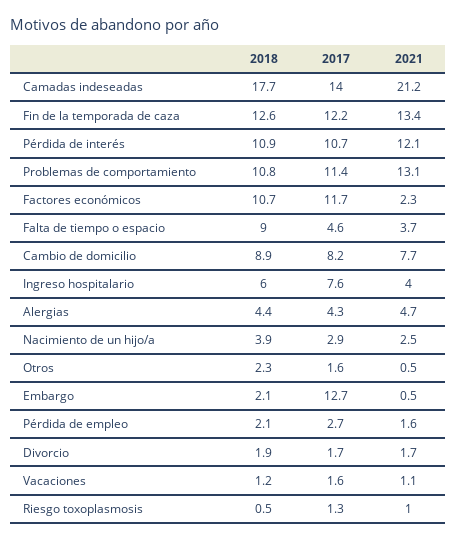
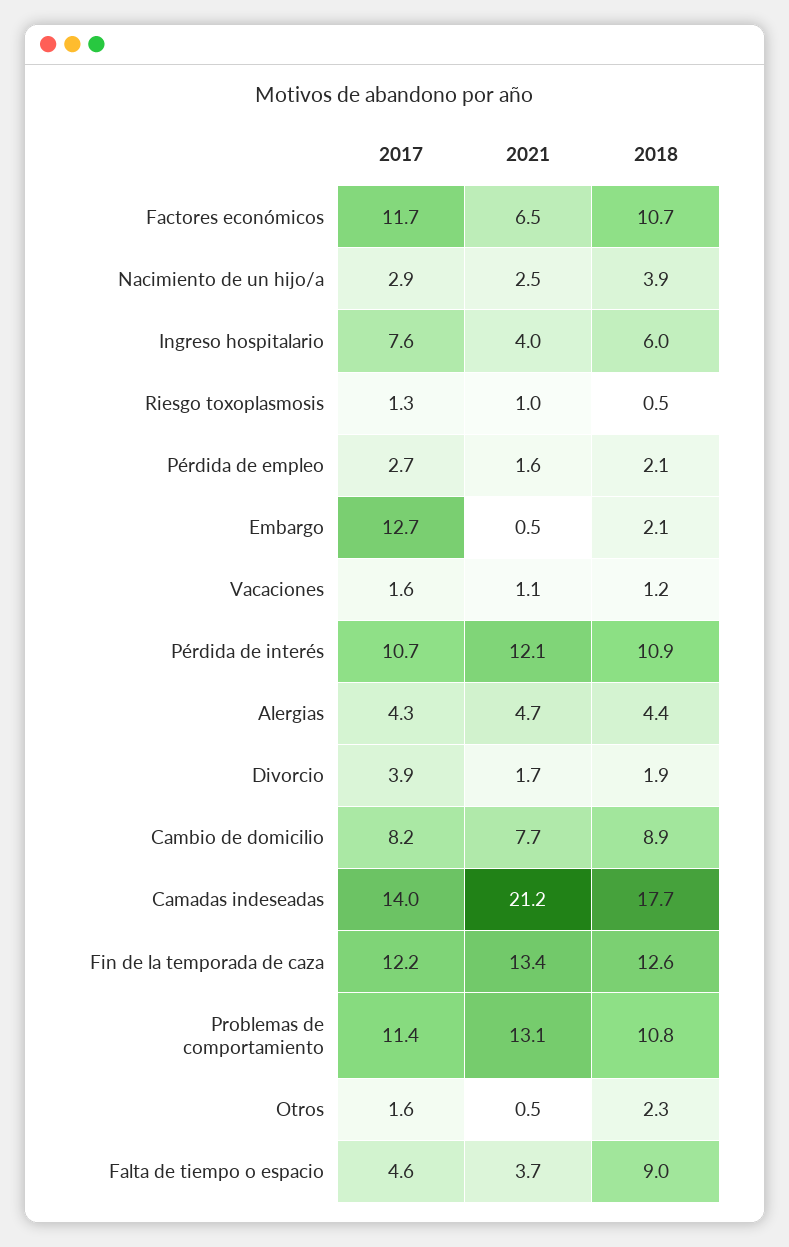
2021, Factores económicos: 2.3 -> 6.5
2017, Divorcio: 1.7 -> 3.9

